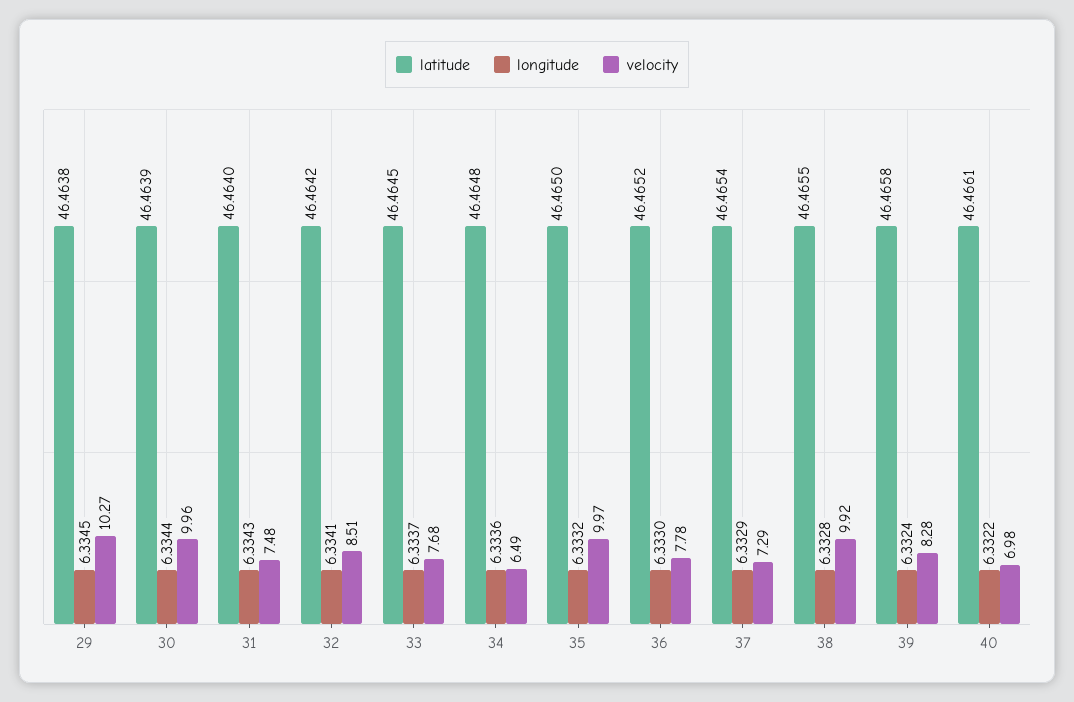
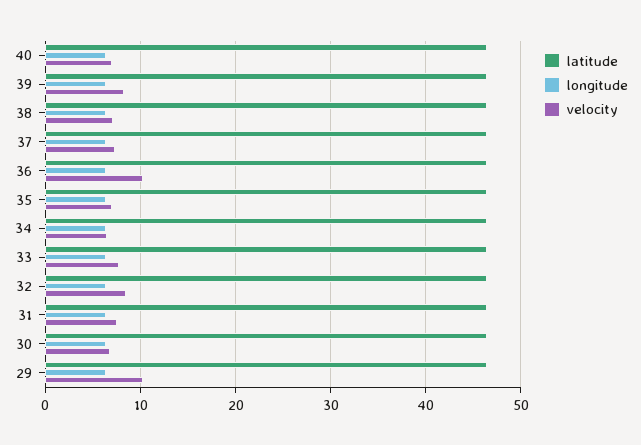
velocity, 30: 9.96 -> 7
velocity, 35: 9.97 -> 7
velocity, 36: 7.78 -> 10
velocity, 38: 9.92 -> 7

